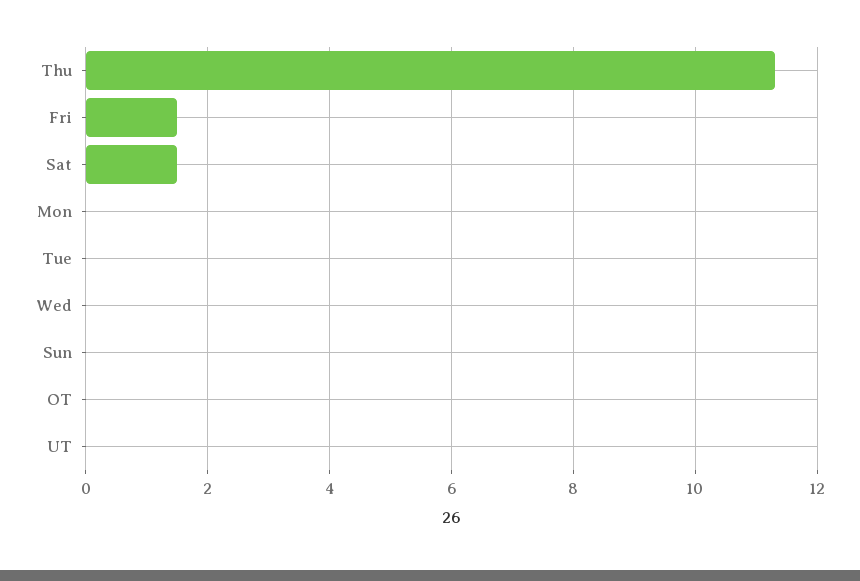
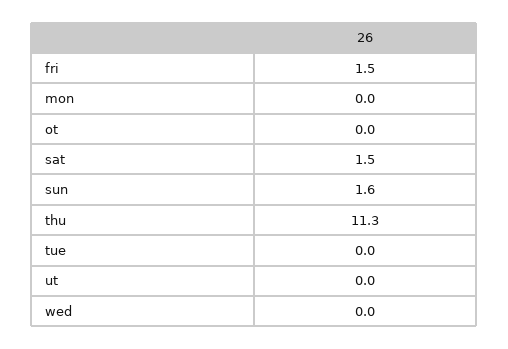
Sun: 0 -> 1.6

